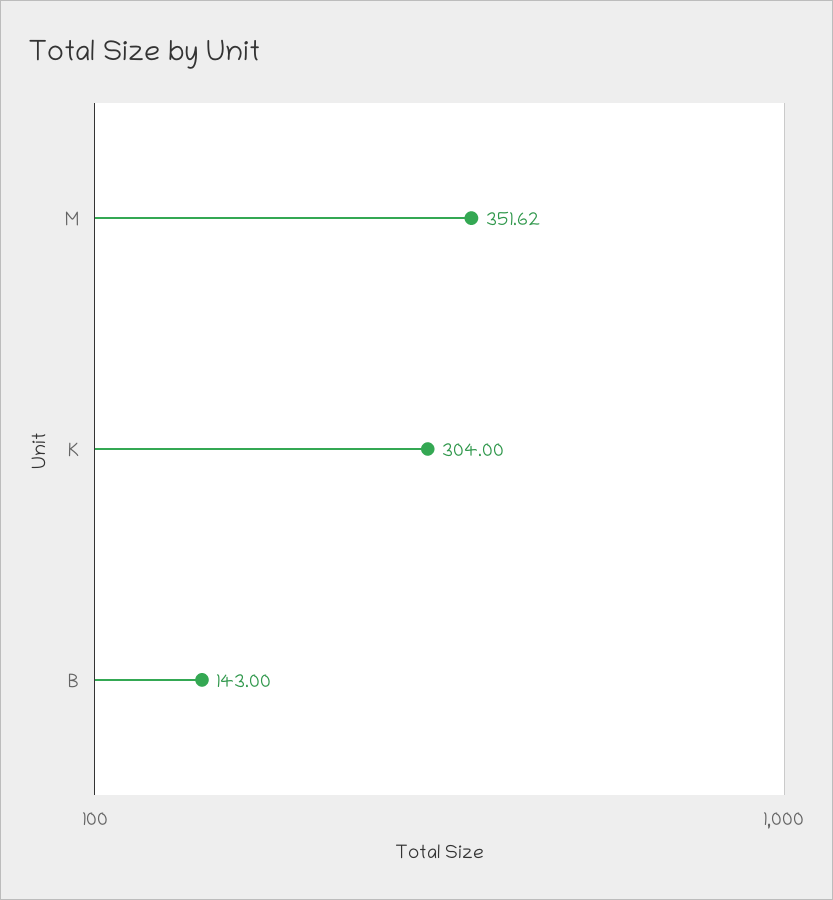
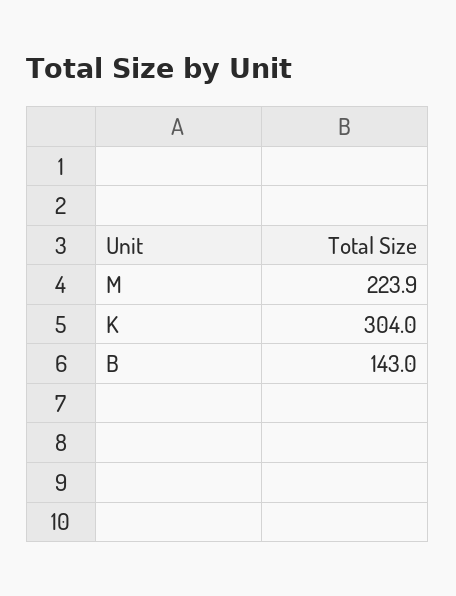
M: 351.62 -> 223.9

